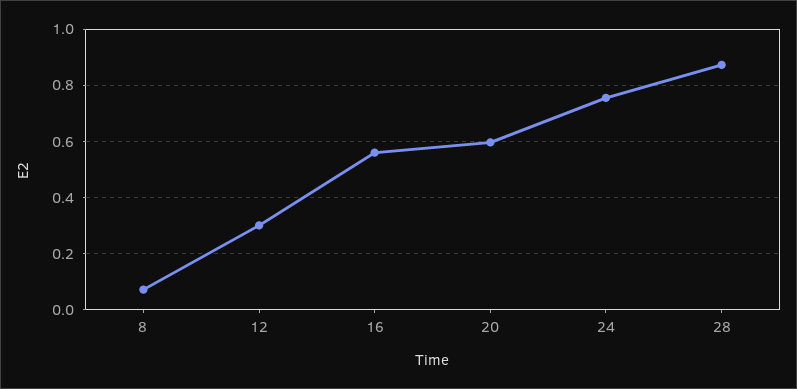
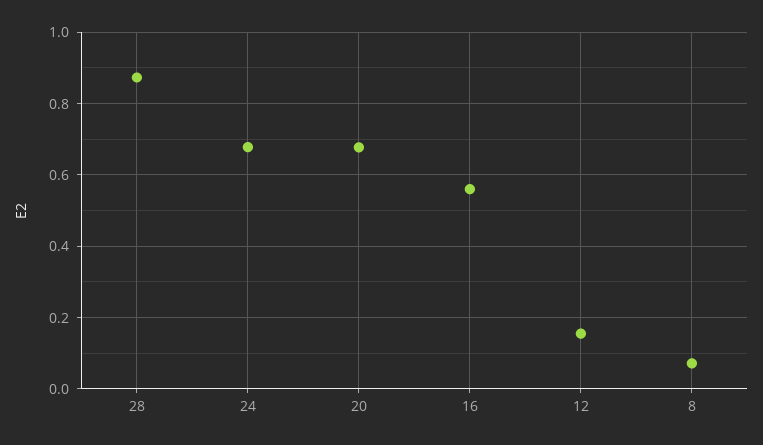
12: 0.3 -> 0.16
20: 0.6 -> 0.68
24: 0.75 -> 0.68

